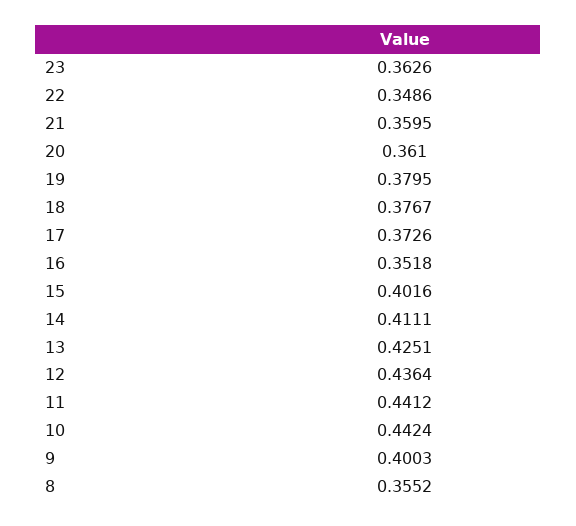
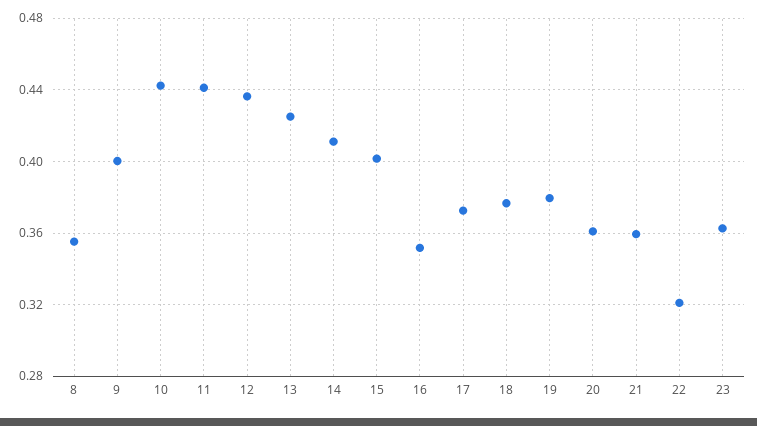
22: 0.3486 -> 0.32

